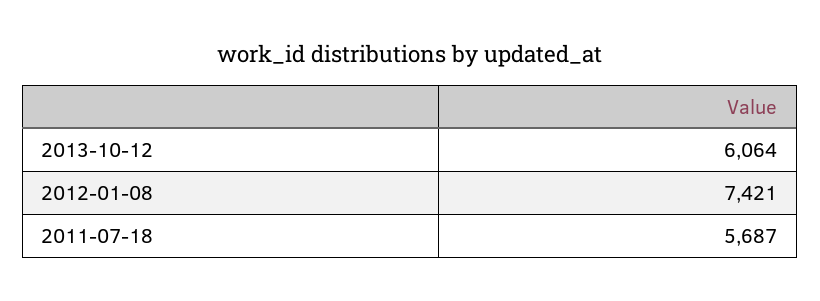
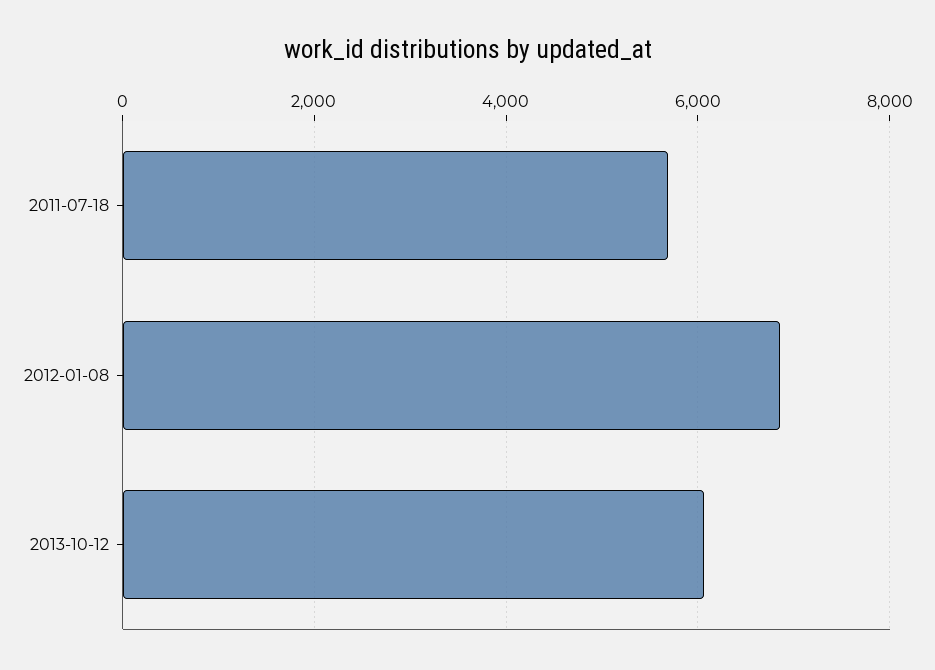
2012-01-08: 7421 -> 6800

